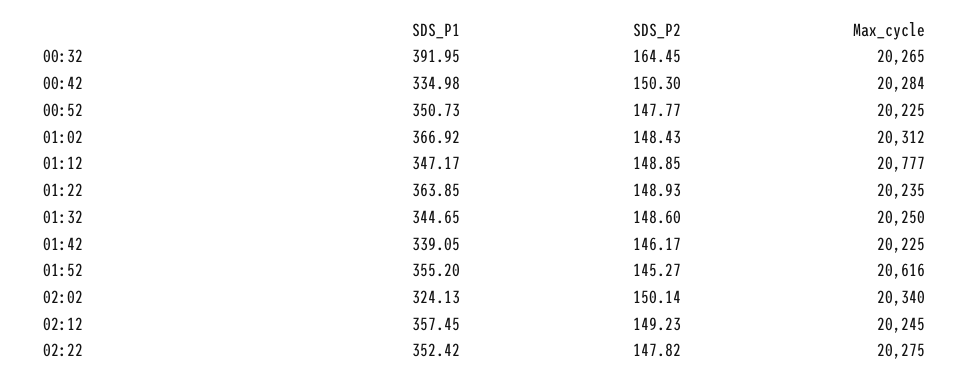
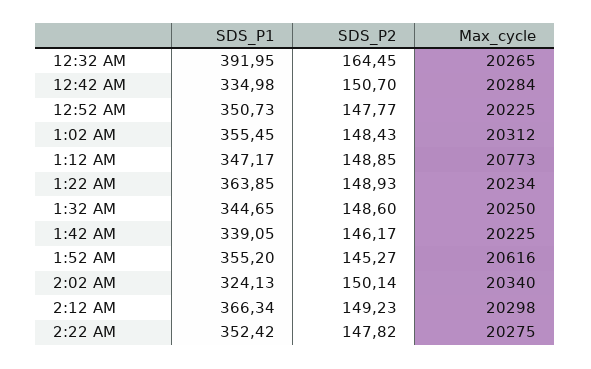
SDS_P2, 00:42: 150.3 -> 150.7
SDS_P1, 01:02: 366.92 -> 355.45
Max_cycle, 01:12: 20777 -> 20773
Max_cycle, 01:22: 20235 -> 20234
SDS_P1, 02:12: 357.45 -> 366.34
Max_cycle, 02:12: 20245 -> 20298

